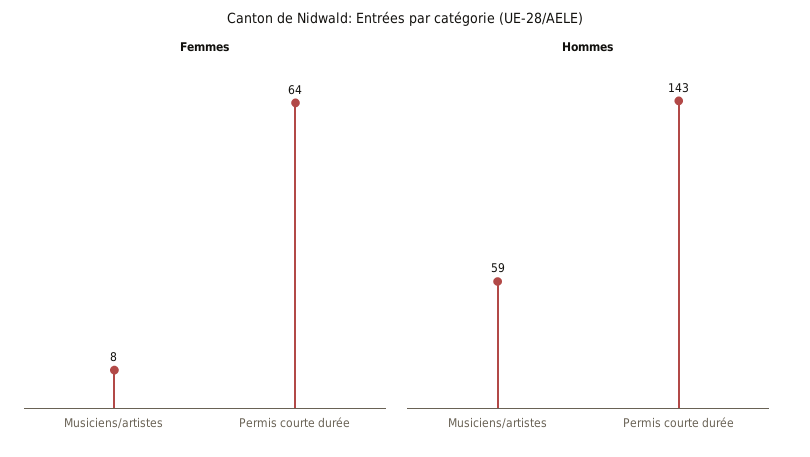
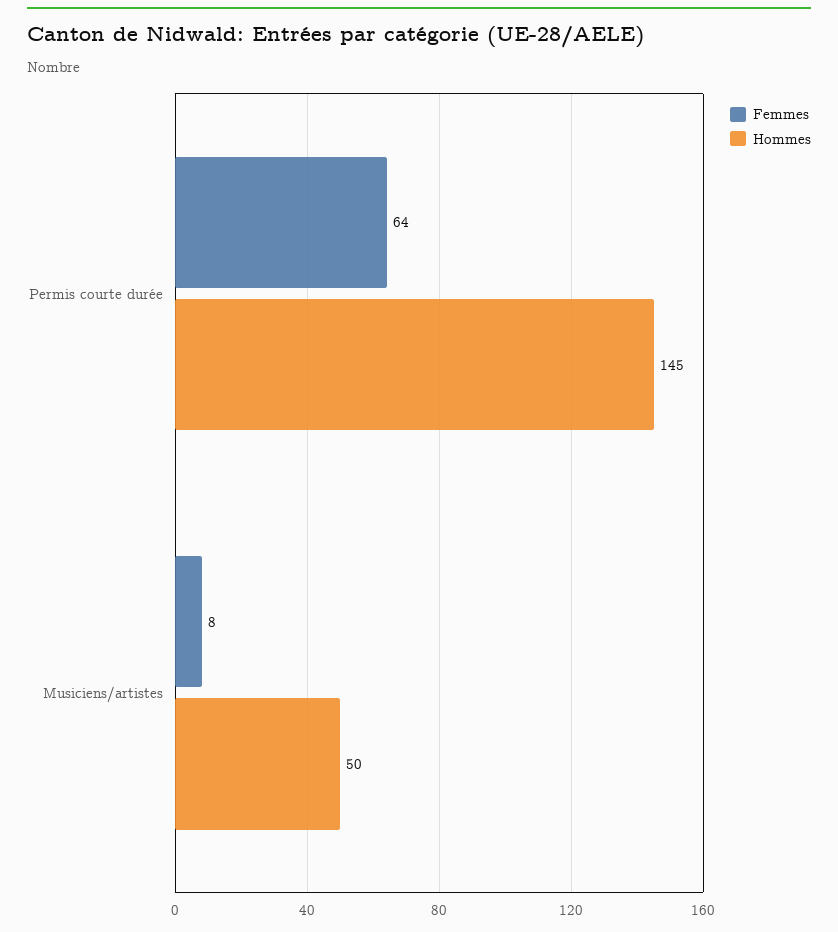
Hommes, Musiciens/artistes: 59 -> 50
Hommes, Permis courte durée: 143 -> 145

